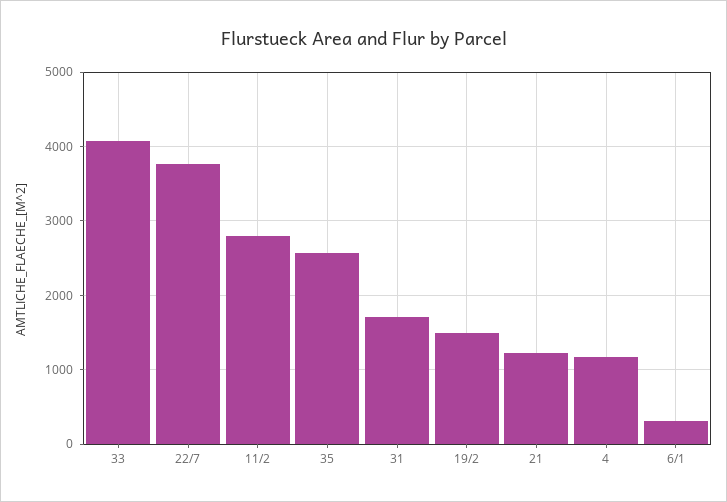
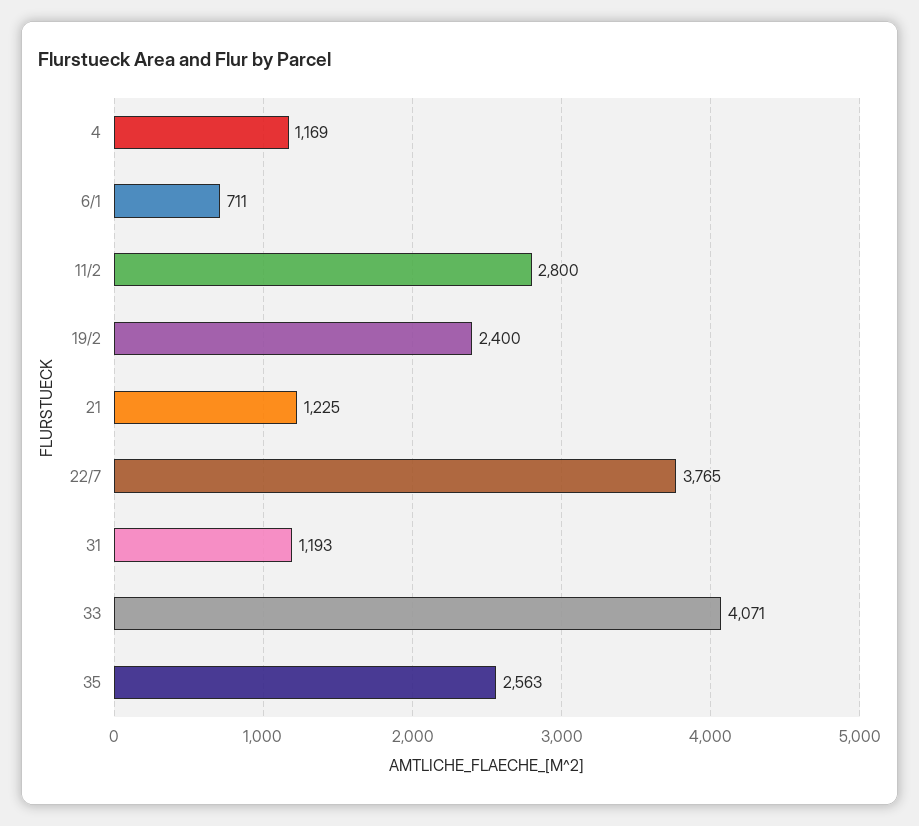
31: 1700 -> 1193
19/2: 1500 -> 2400
6/1: 300 -> 711

